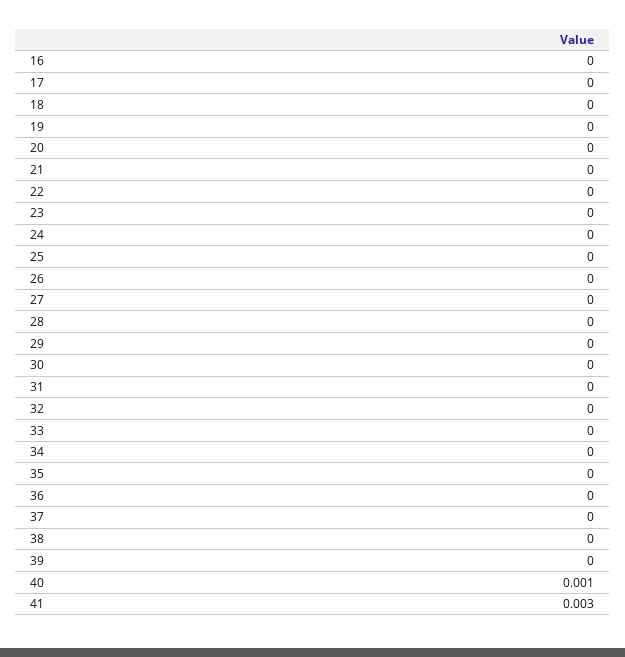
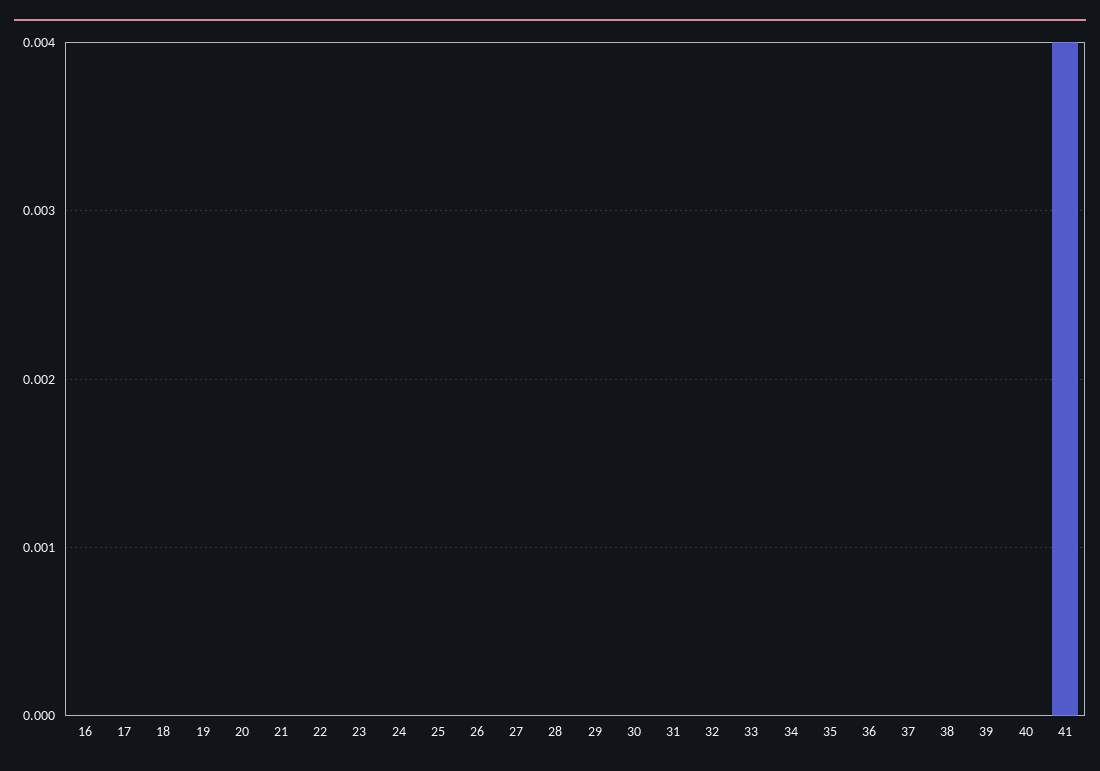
40: 0.001 -> 0
41: 0.003 -> 0.004

